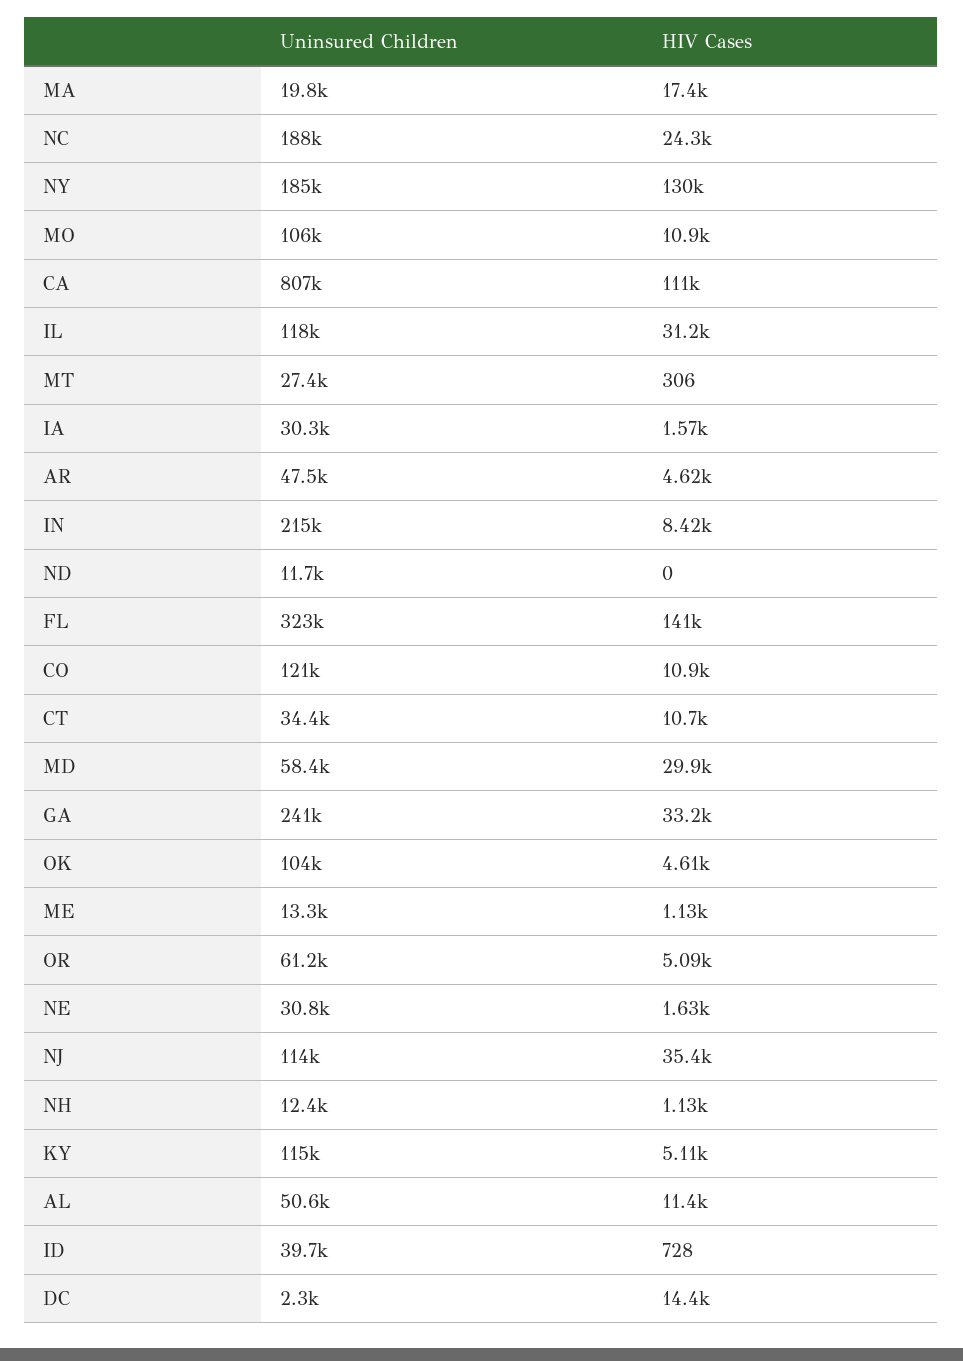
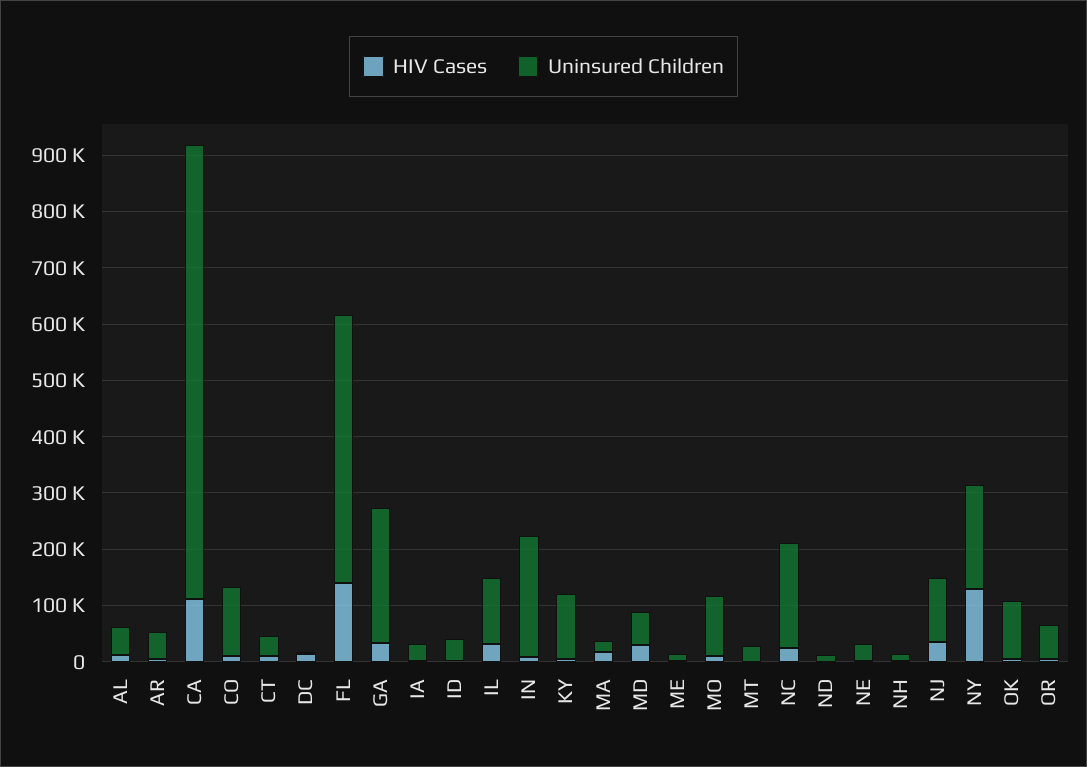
Uninsured Children, FL: 323000 -> 480000

